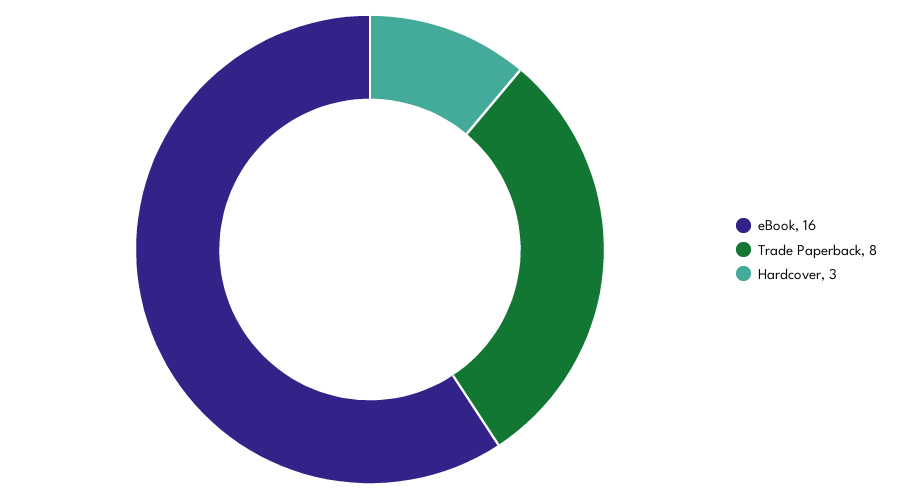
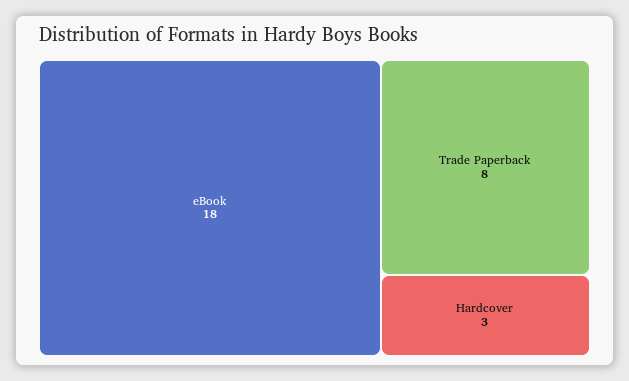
eBook: 16 -> 18

